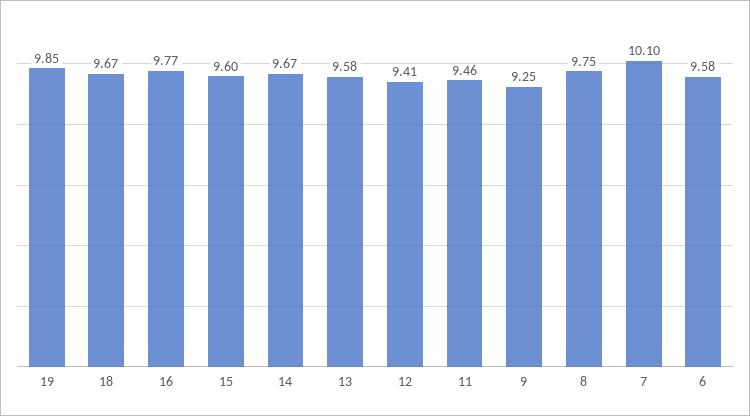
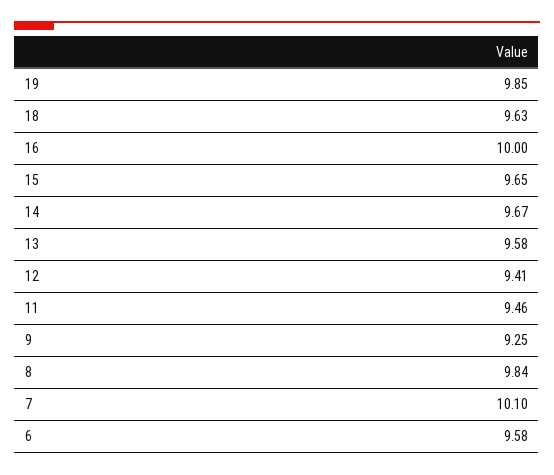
18: 9.67 -> 9.63
16: 9.77 -> 10
15: 9.6 -> 9.65
8: 9.75 -> 9.84

